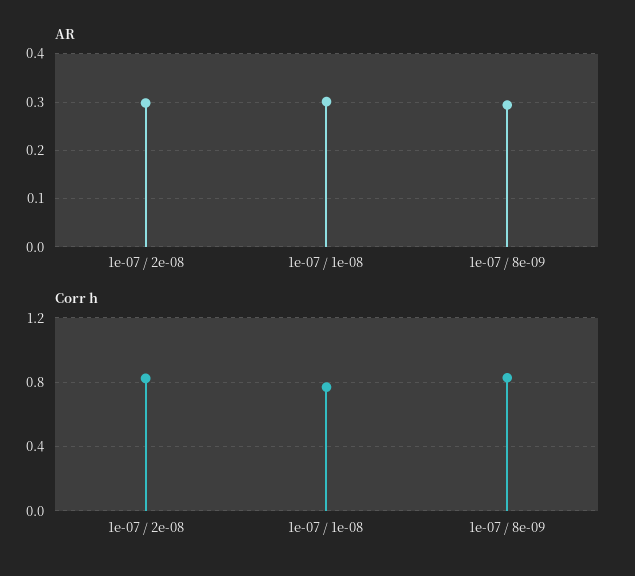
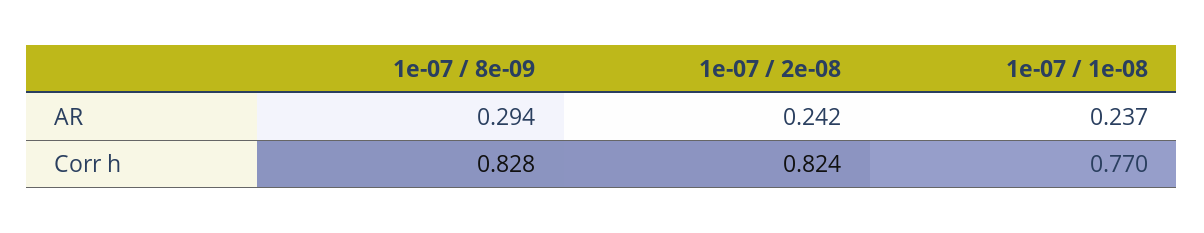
AR, 1e-07 / 2e-08: 0.3 -> 0.242
AR, 1e-07 / 1e-08: 0.3 -> 0.237

